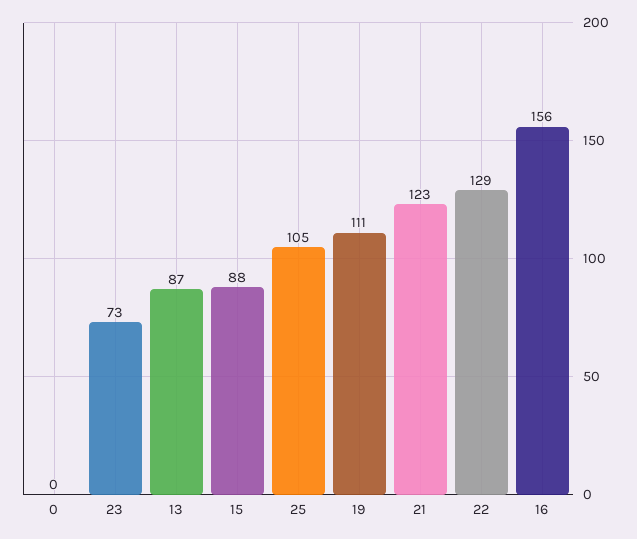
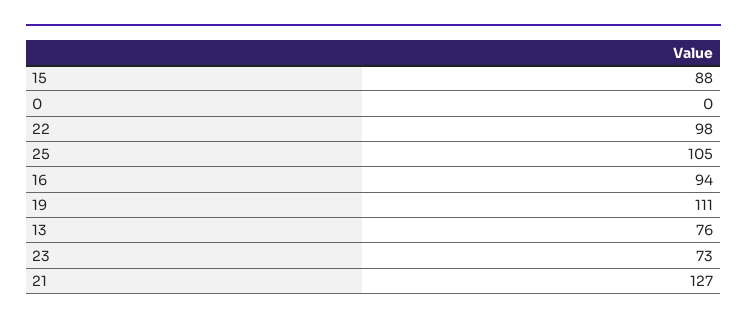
13: 87 -> 76
21: 123 -> 127
22: 129 -> 98
16: 156 -> 94

